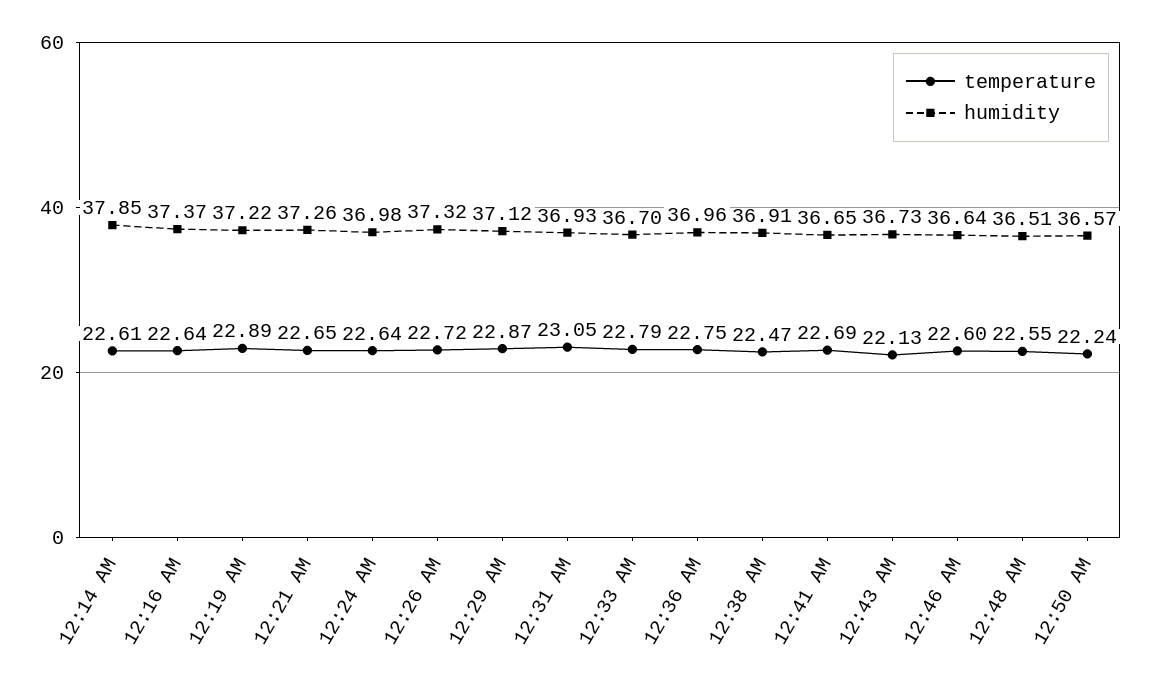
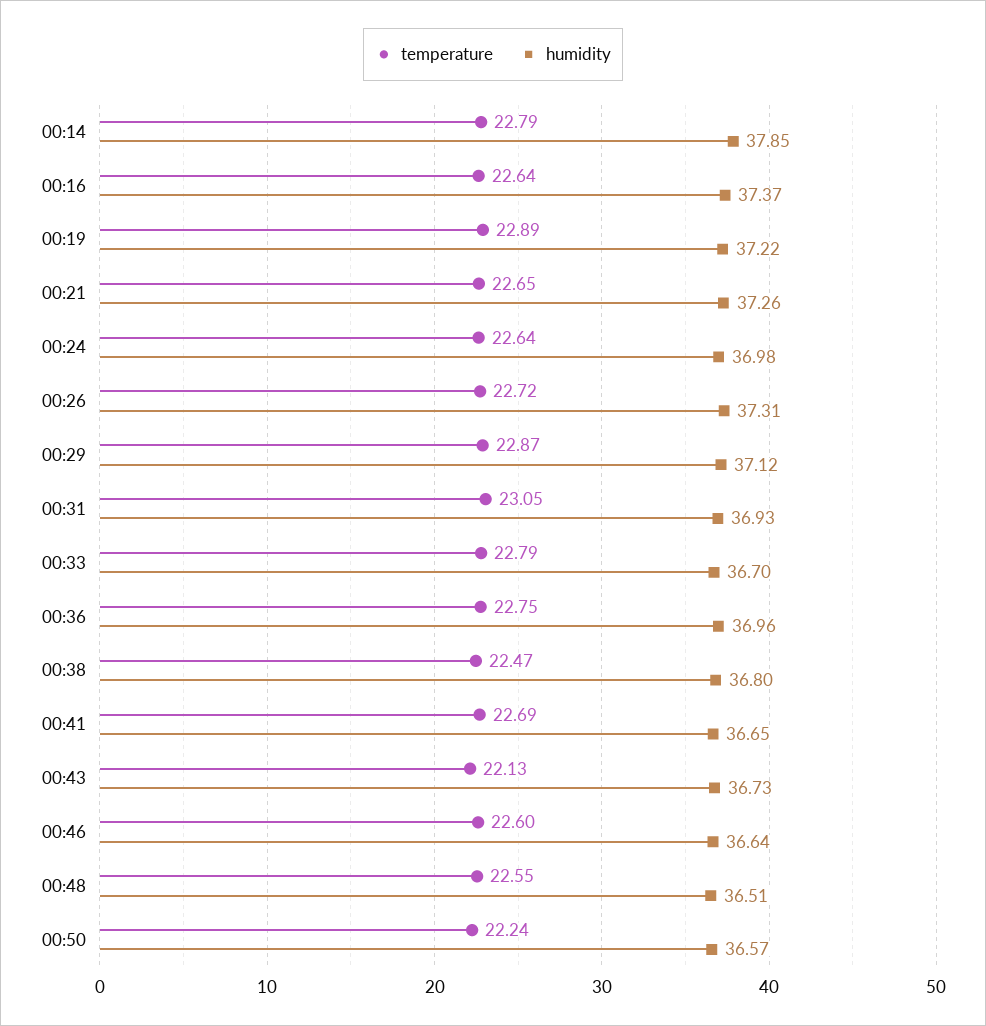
temperature, 12:14 AM: 22.61 -> 22.79
humidity, 12:26 AM: 37.32 -> 37.31
humidity, 12:38 AM: 36.91 -> 36.8

